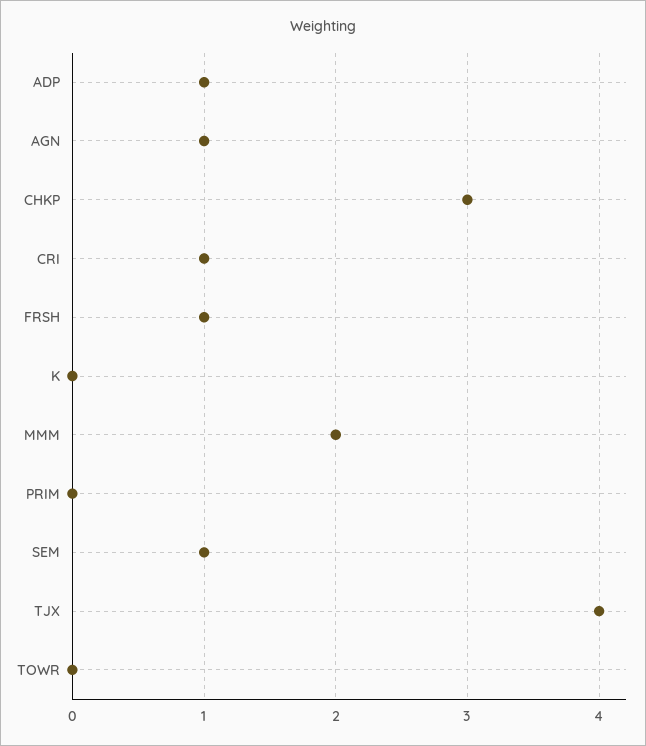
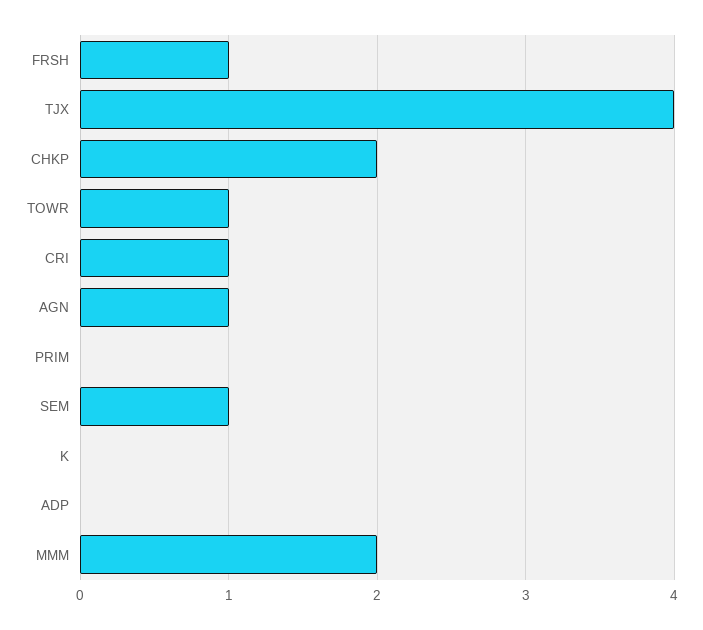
ADP: 1 -> 0
CHKP: 3 -> 2
TOWR: 0 -> 1

